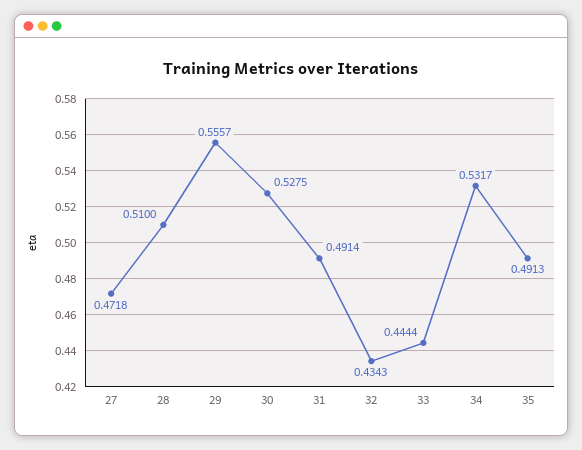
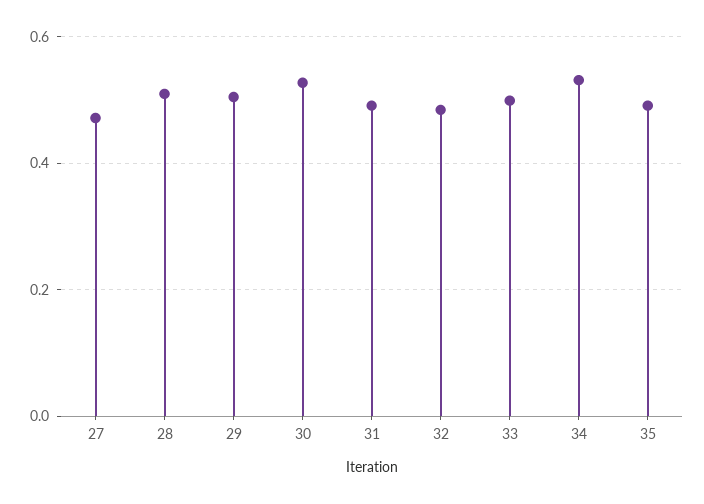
29: 0.5557 -> 0.5
32: 0.4343 -> 0.48
33: 0.4444 -> 0.5

